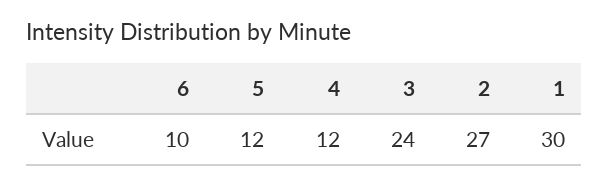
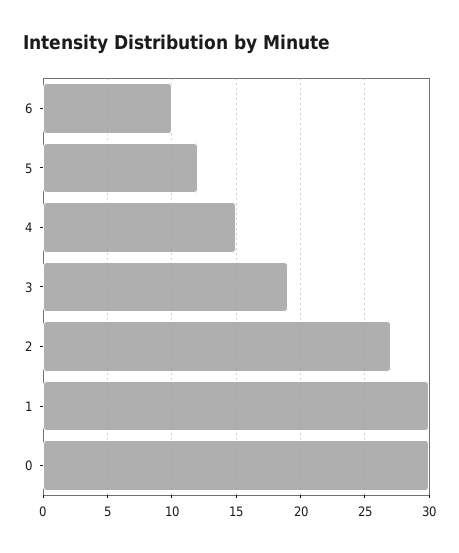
4: 12 -> 15
3: 24 -> 19
0: none -> 30

